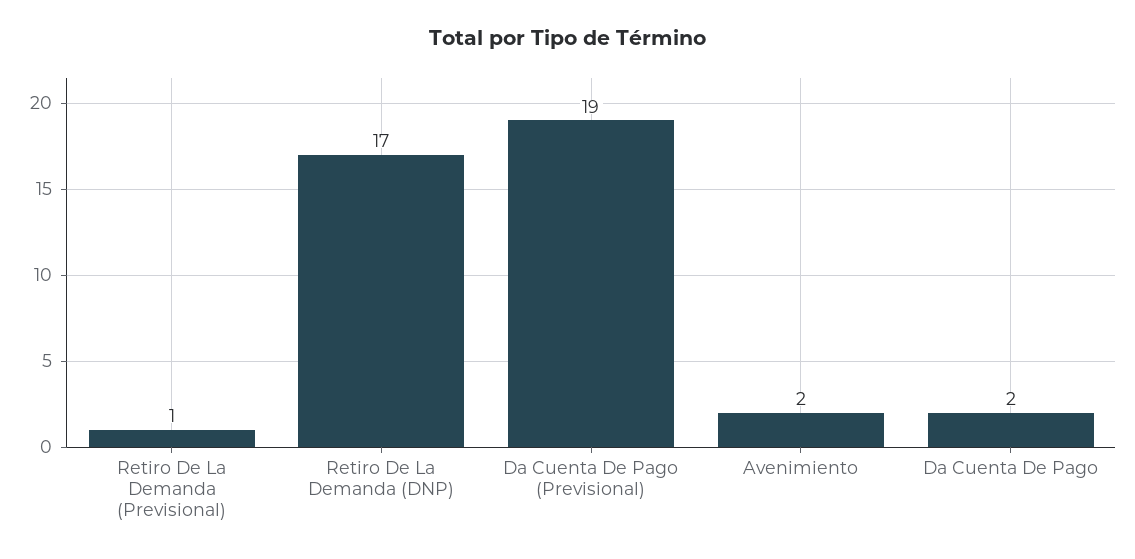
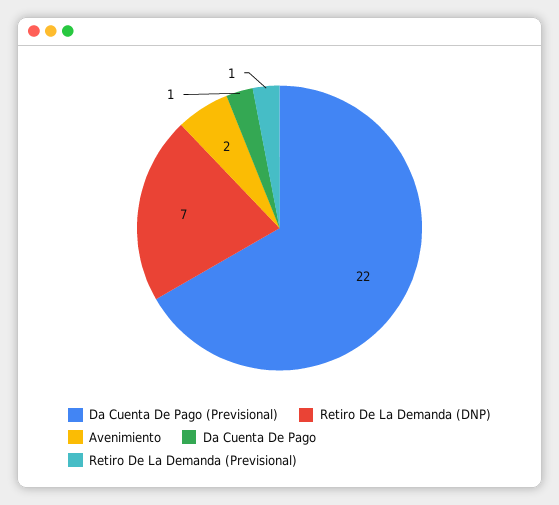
Retiro De La Demanda (DNP): 17 -> 7
Da Cuenta De Pago (Previsional): 19 -> 22
Da Cuenta De Pago: 2 -> 1

